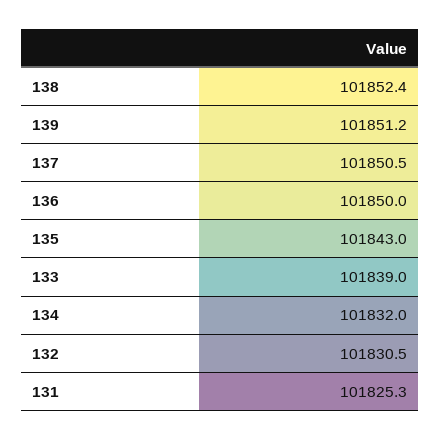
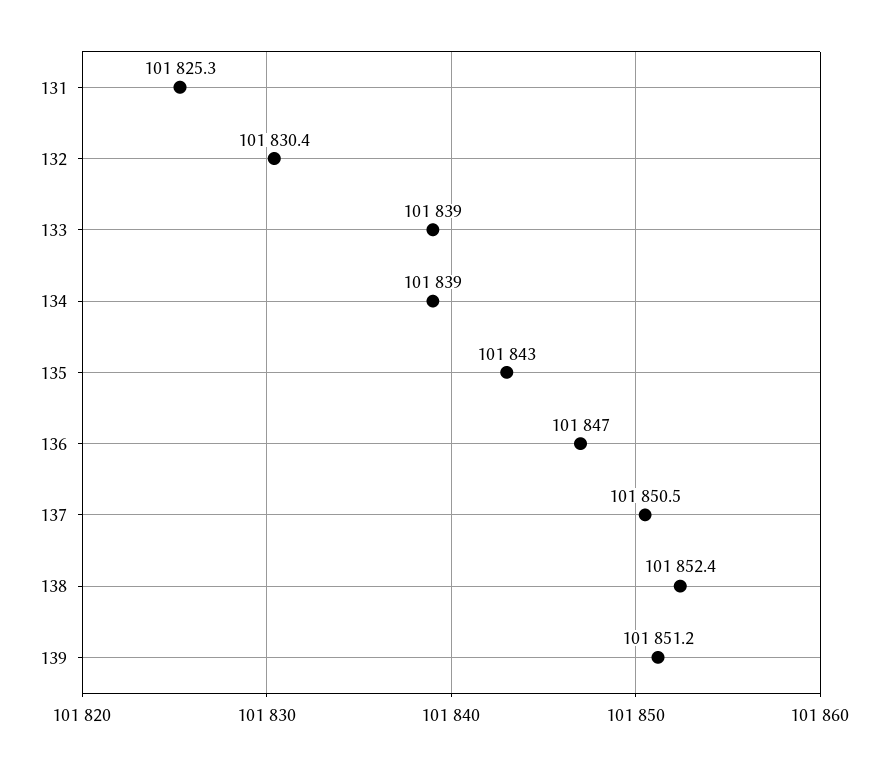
136: 101850 -> 101847
134: 101832 -> 101839
132: 101830.5 -> 101830.4

